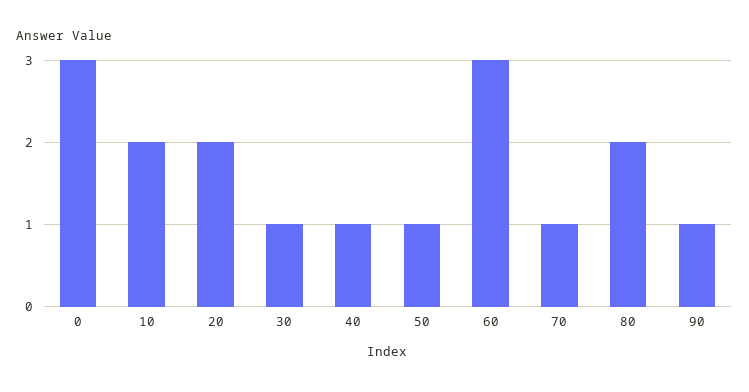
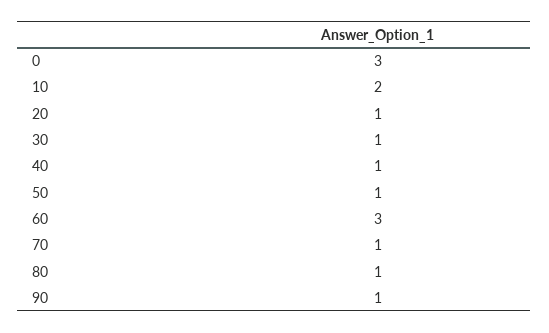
20: 2 -> 1
80: 2 -> 1

